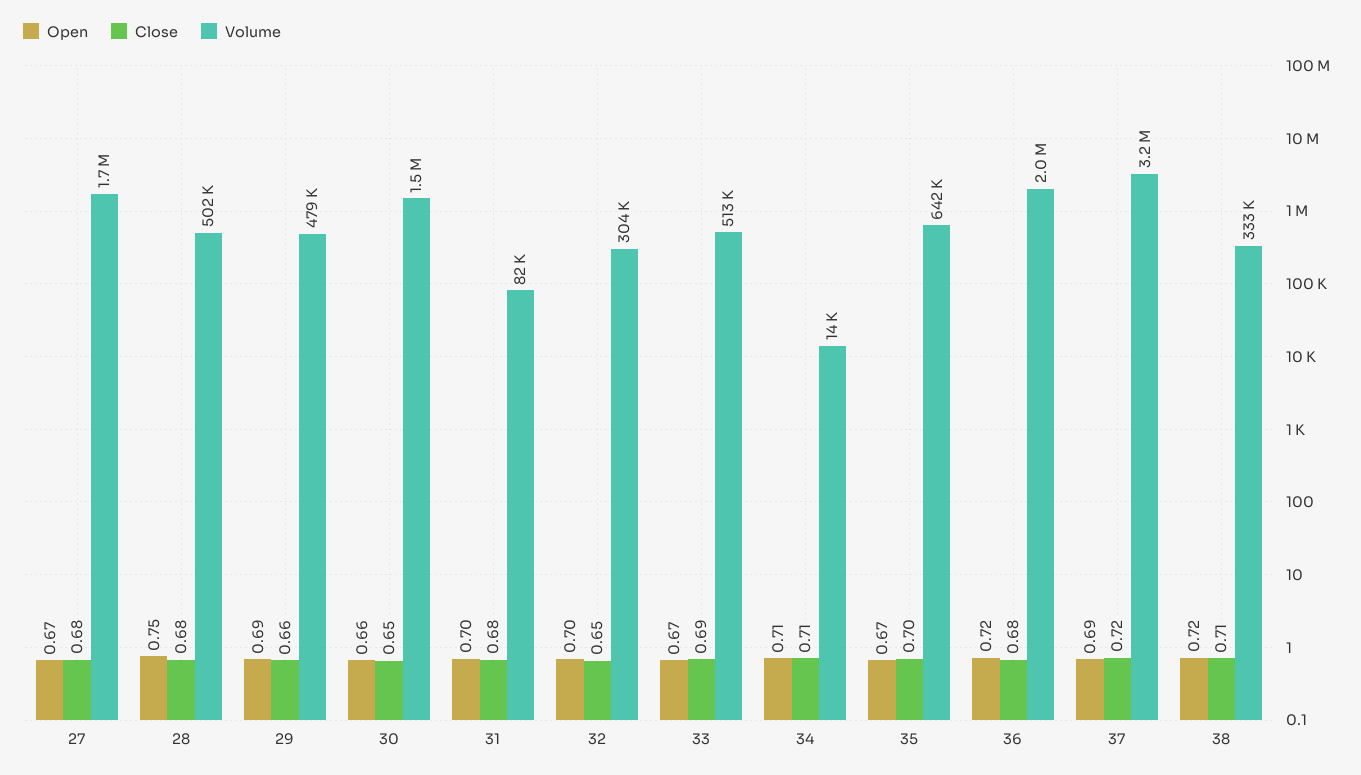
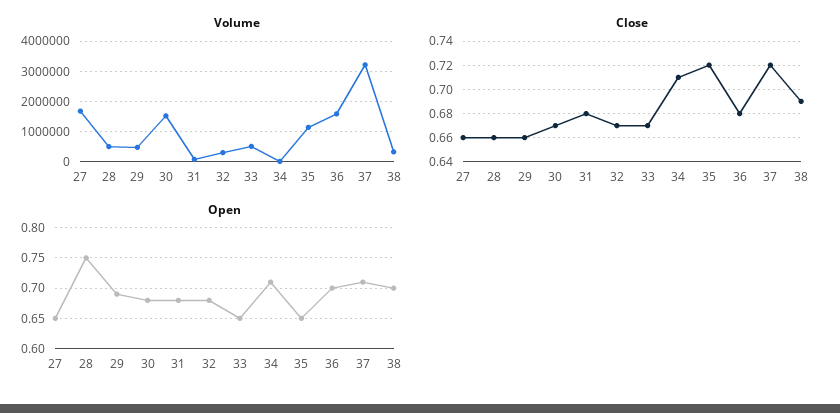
Open, 27: 0.67 -> 0.65
Close, 27: 0.68 -> 0.66
Close, 28: 0.68 -> 0.66
Open, 30: 0.66 -> 0.68
Close, 30: 0.65 -> 0.67
Open, 31: 0.7 -> 0.68
Open, 32: 0.7 -> 0.68
Close, 32: 0.65 -> 0.67
Open, 33: 0.67 -> 0.65
Close, 33: 0.69 -> 0.67
Open, 35: 0.67 -> 0.65
Close, 35: 0.7 -> 0.72
Volume, 35: 642000 -> 1200000
Open, 36: 0.72 -> 0.7
Volume, 36: 2000000 -> 1600000
Open, 37: 0.69 -> 0.71
Open, 38: 0.72 -> 0.7
Close, 38: 0.71 -> 0.69

